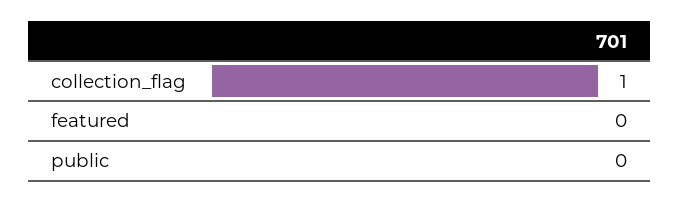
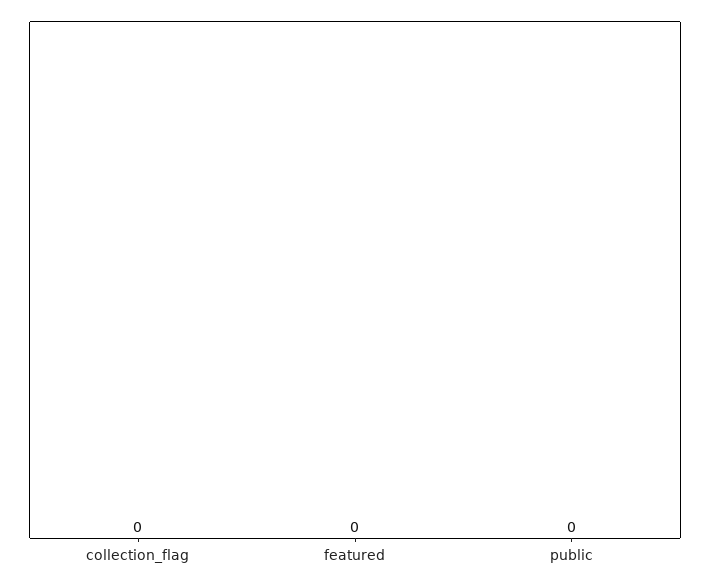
collection_flag: 1 -> 0

